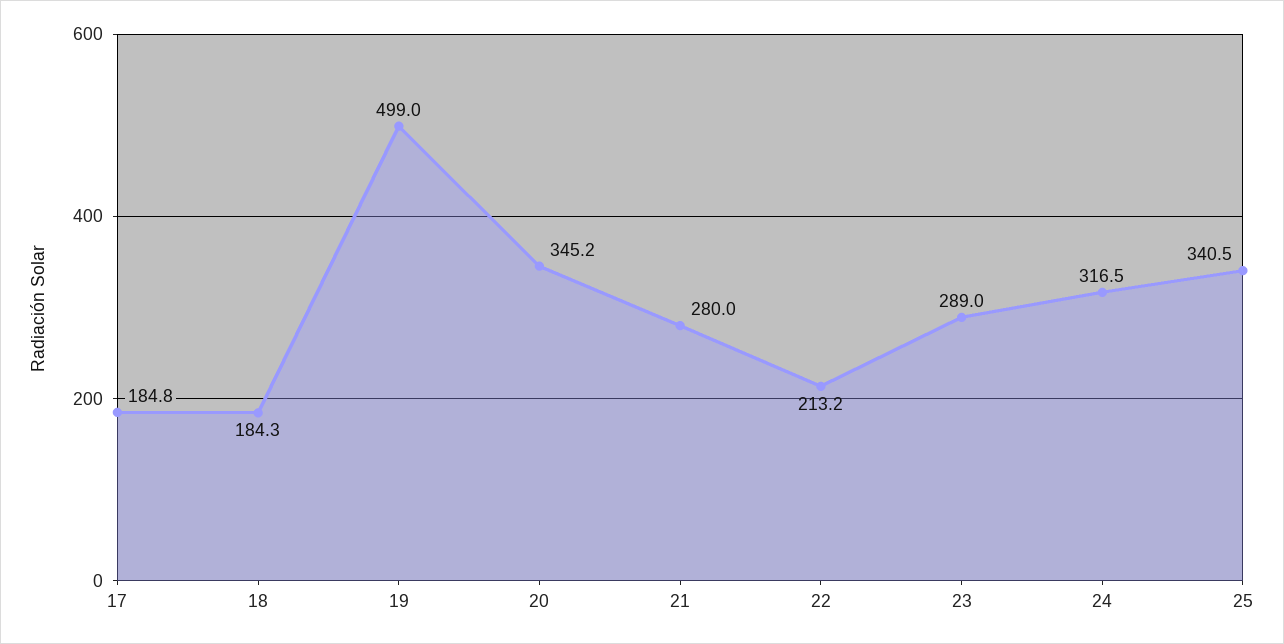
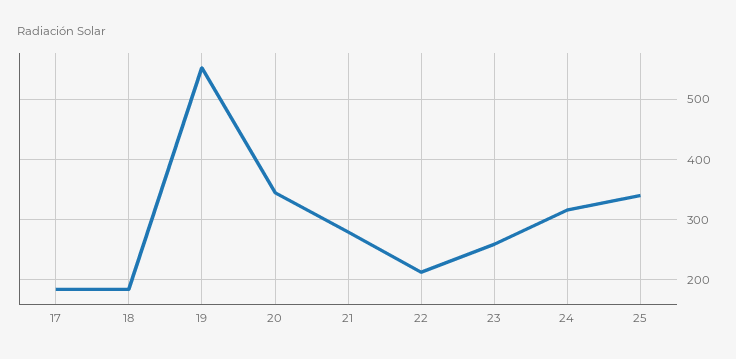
19: 499 -> 550
23: 289 -> 260

